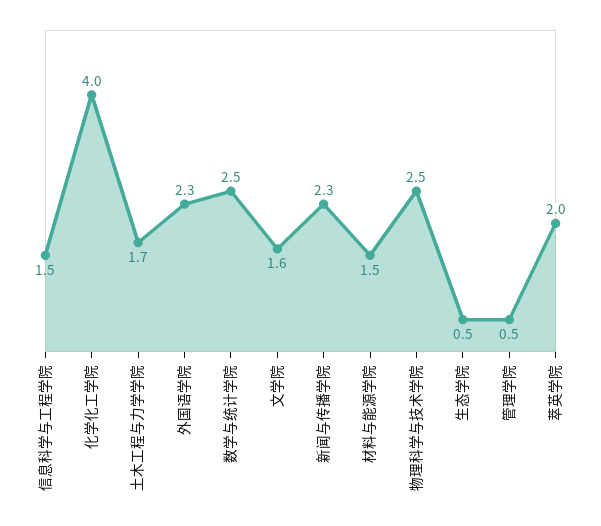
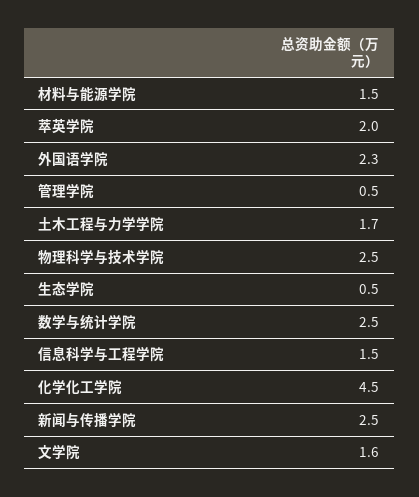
化学化工学院: 4 -> 4.5
新闻与传播学院: 2.3 -> 2.5

